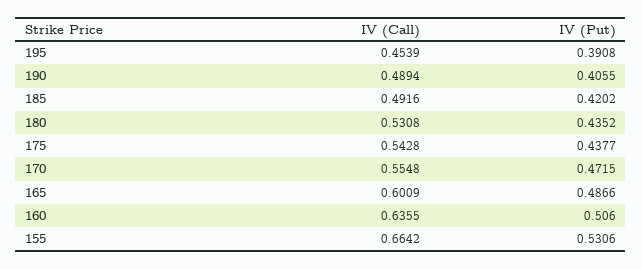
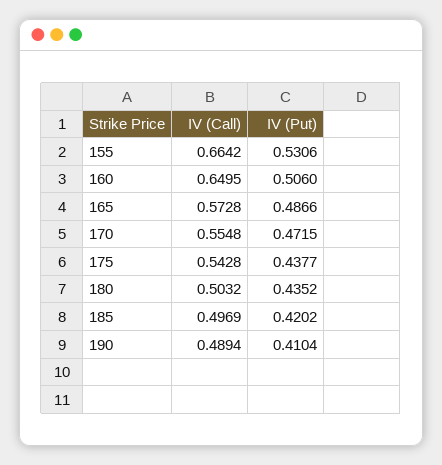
IV (Call), 195: 0.4539 -> none
IV (Put), 195: 0.3908 -> none
IV (Put), 190: 0.4055 -> 0.4104
IV (Call), 185: 0.4916 -> 0.4969
IV (Call), 180: 0.5308 -> 0.5032
IV (Call), 165: 0.6009 -> 0.5728
IV (Call), 160: 0.6355 -> 0.6495

